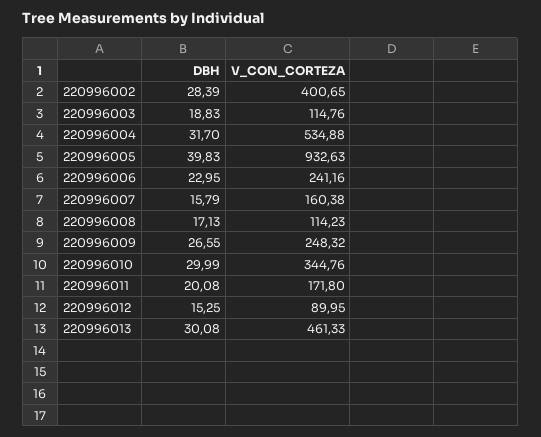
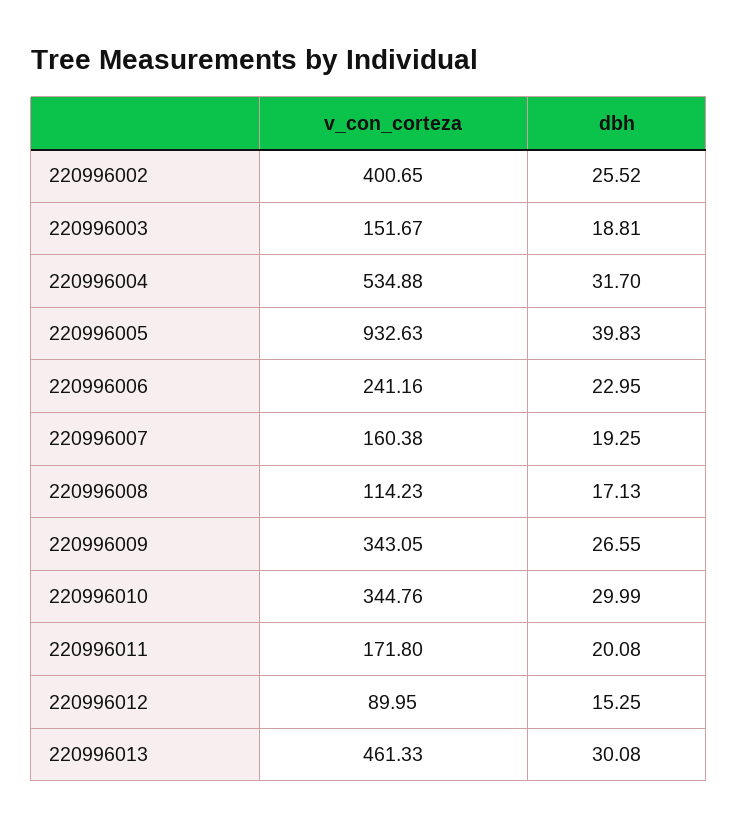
DBH, 220996002: 28.39 -> 25.52
DBH, 220996003: 18.83 -> 18.81
V_CON_CORTEZA, 220996003: 114.76 -> 151.67
DBH, 220996007: 15.79 -> 19.25
V_CON_CORTEZA, 220996009: 248.32 -> 343.05

